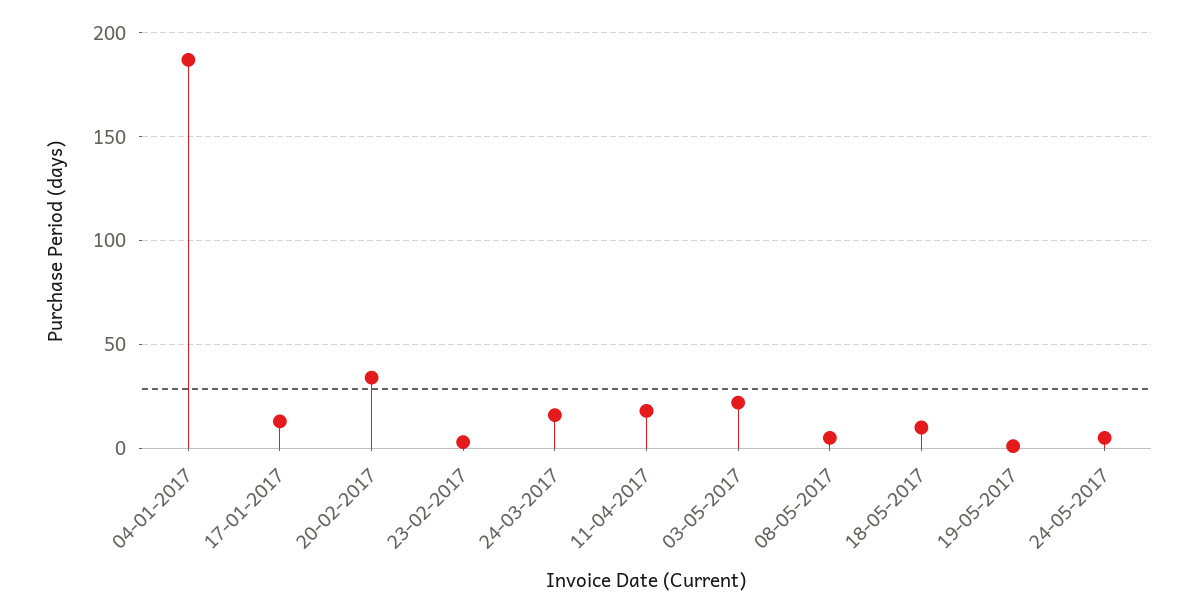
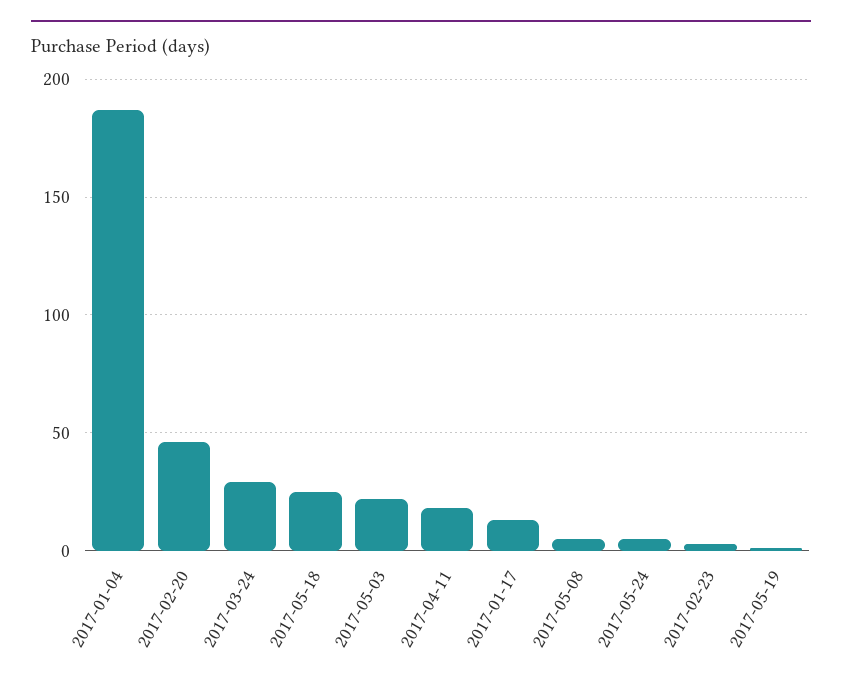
20-02-2017: 35 -> 45
24-03-2017: 15 -> 30
18-05-2017: 10 -> 25

